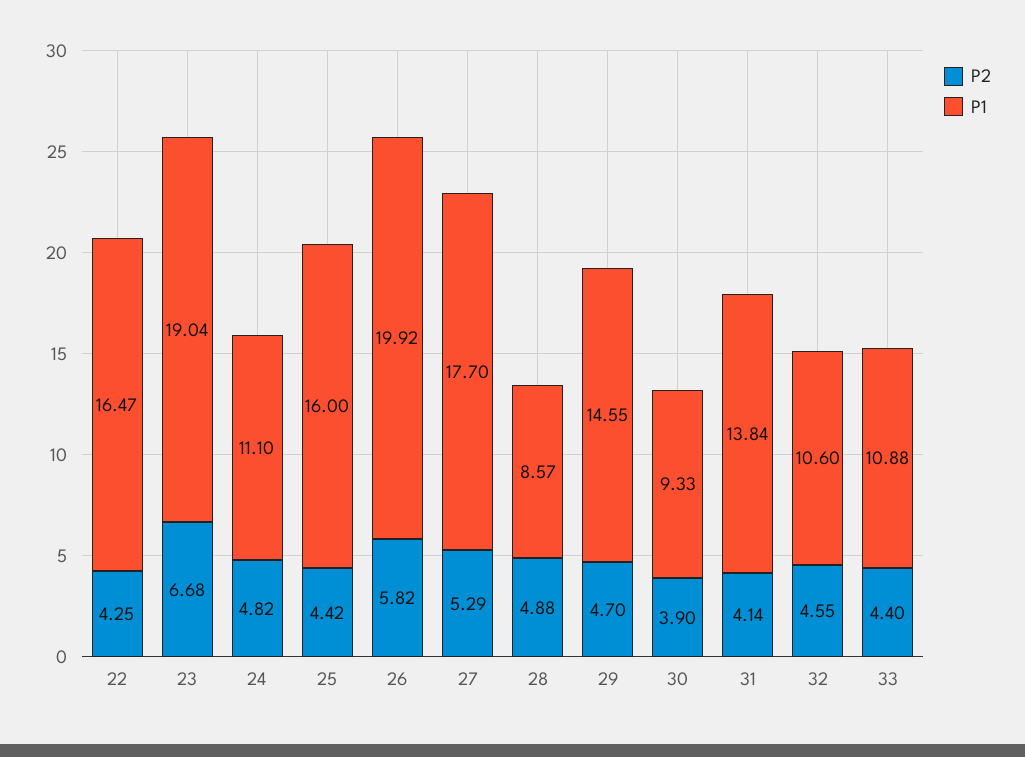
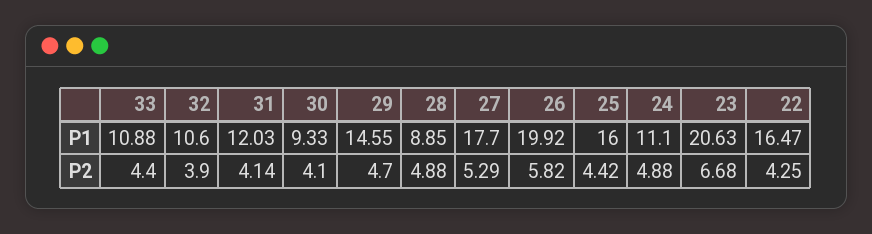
P1, 23: 19.04 -> 20.63
P2, 24: 4.82 -> 4.88
P1, 28: 8.57 -> 8.85
P2, 30: 3.9 -> 4.1
P1, 31: 13.84 -> 12.03
P2, 32: 4.55 -> 3.9

